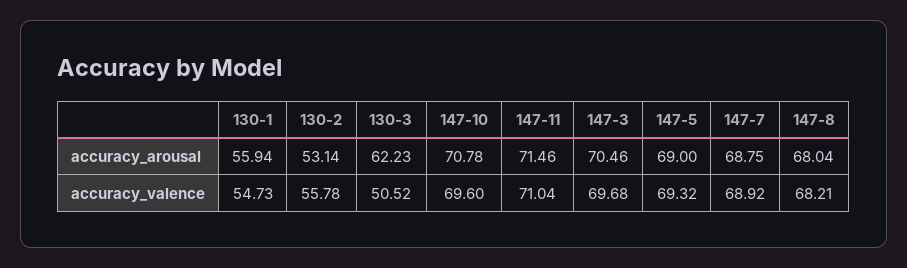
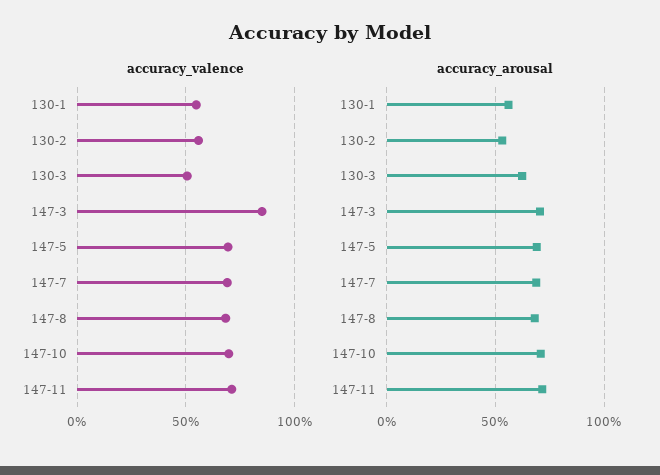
accuracy_valence, 147-3: 69.68 -> 85

